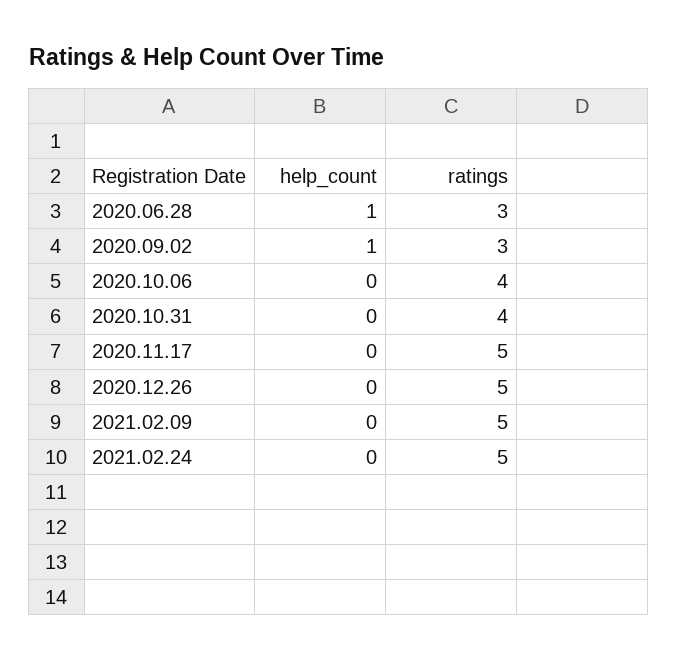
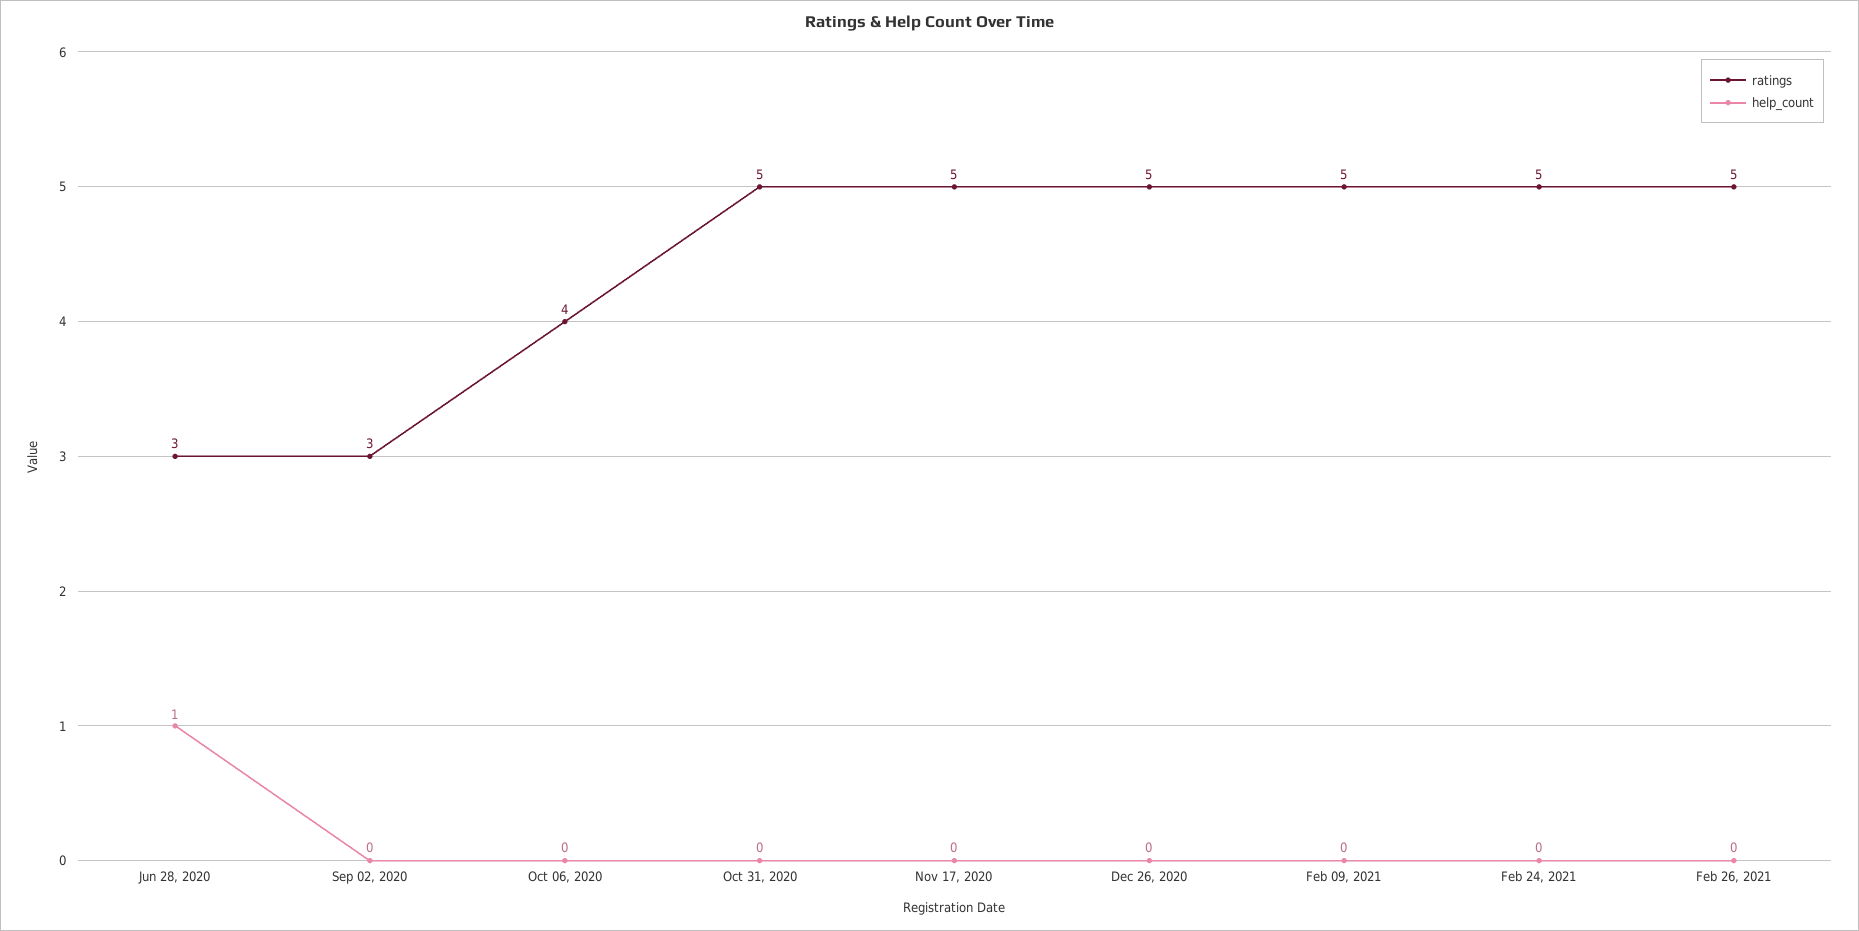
help_count, 2020.09.02: 1 -> 0
ratings, 2020.10.31: 4 -> 5
ratings, Feb 26, 2021: none -> 5
help_count, Feb 26, 2021: none -> 0

